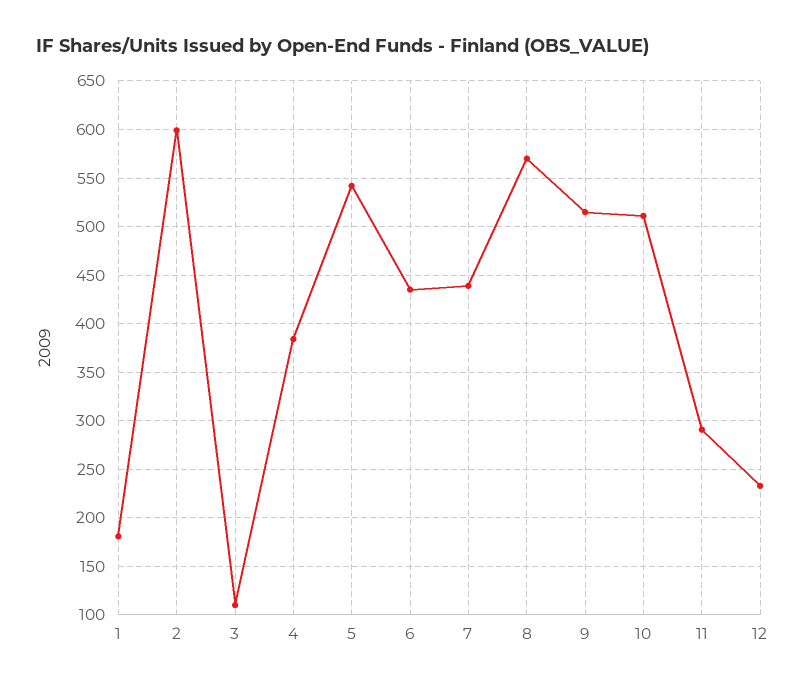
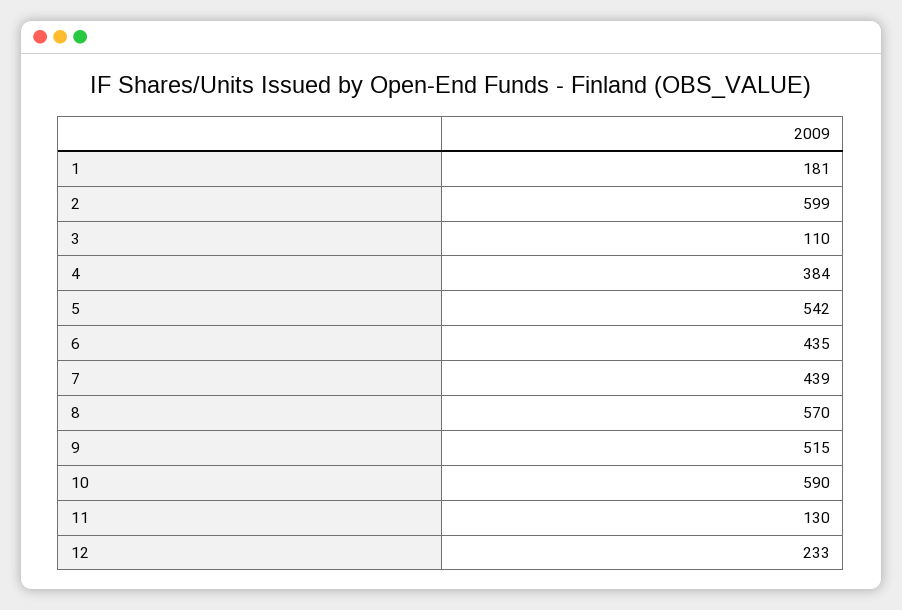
10: 510 -> 590
11: 290 -> 130

